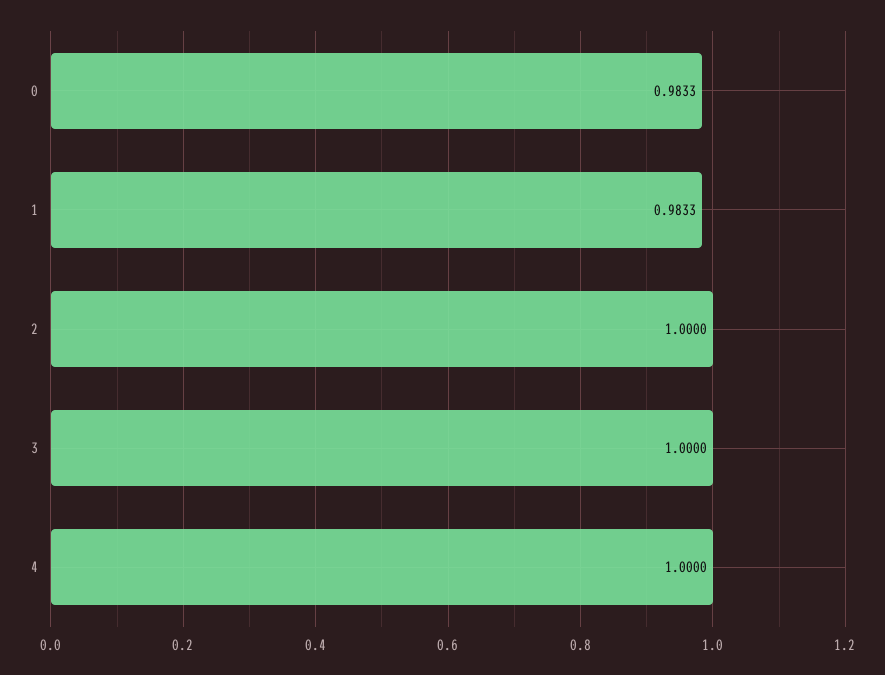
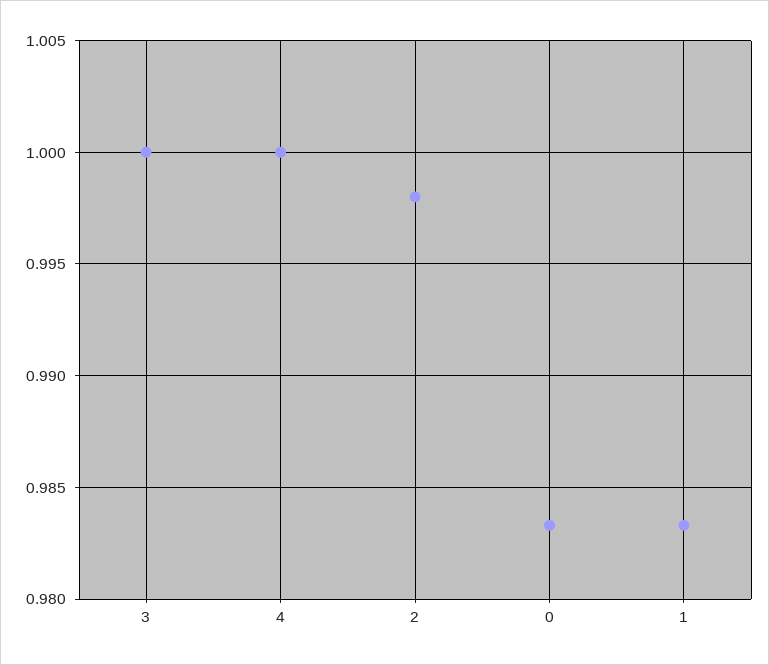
2: 1 -> 0.998

